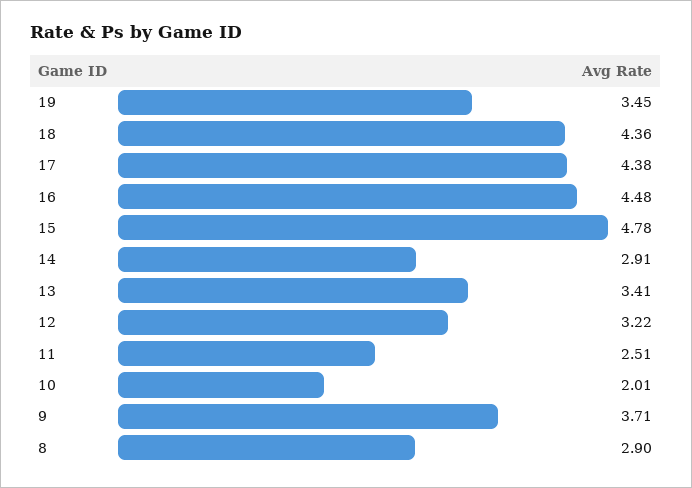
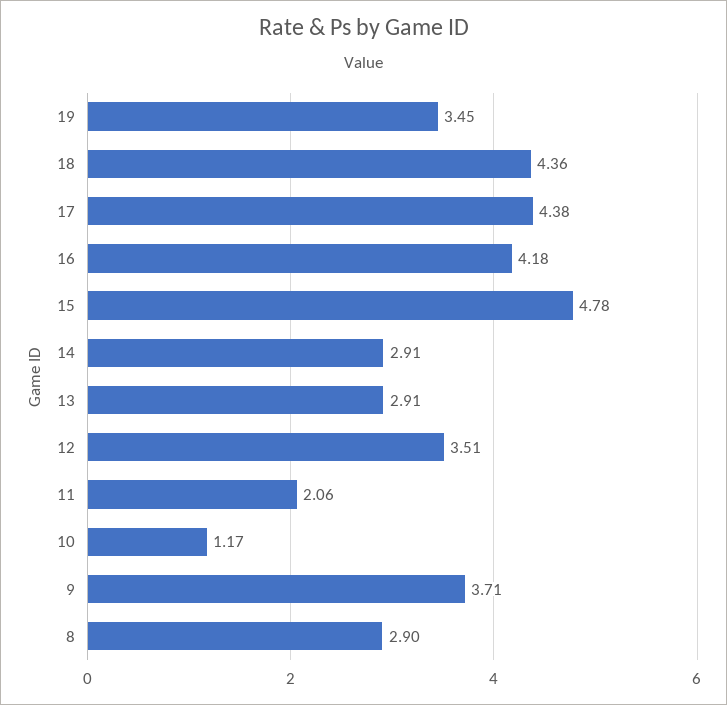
16: 4.48 -> 4.18
13: 3.41 -> 2.91
12: 3.22 -> 3.51
11: 2.51 -> 2.06
10: 2.01 -> 1.17

